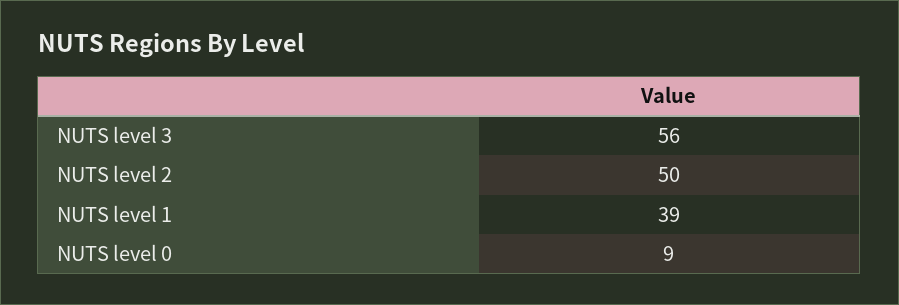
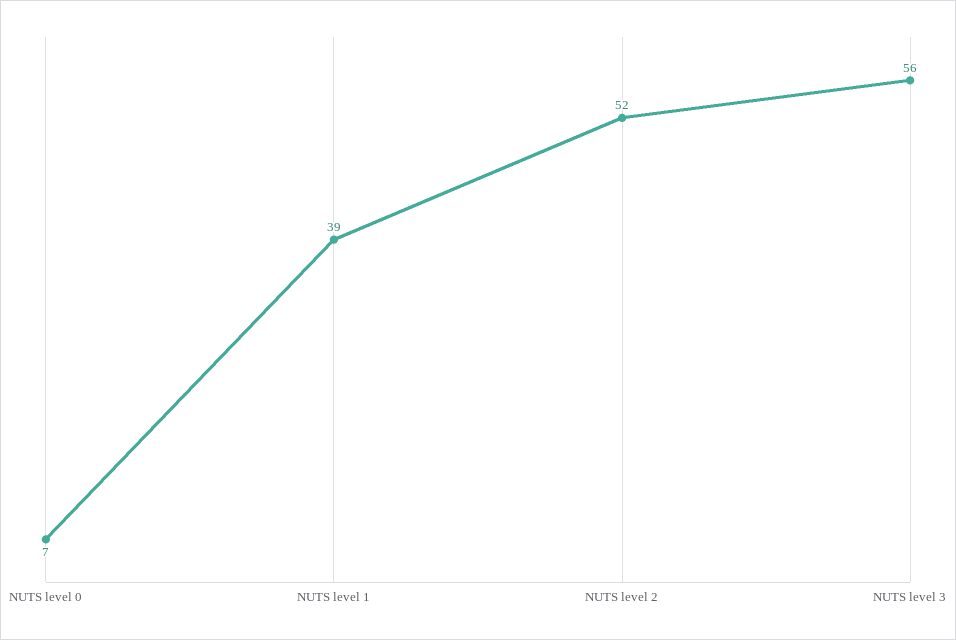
NUTS level 2: 50 -> 52
NUTS level 0: 9 -> 7

